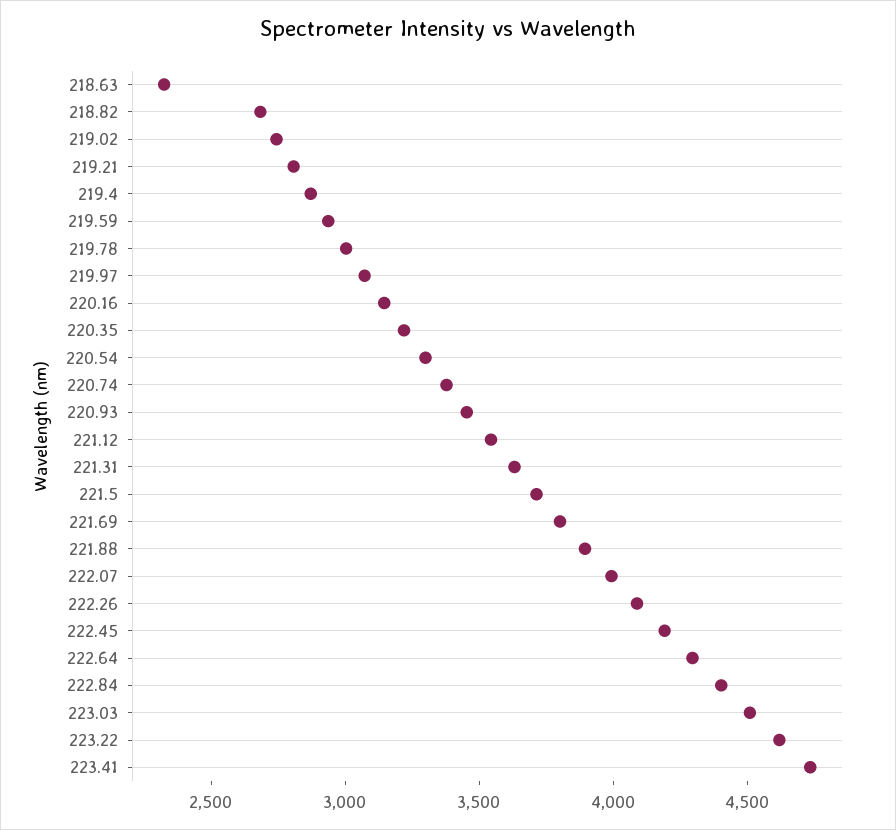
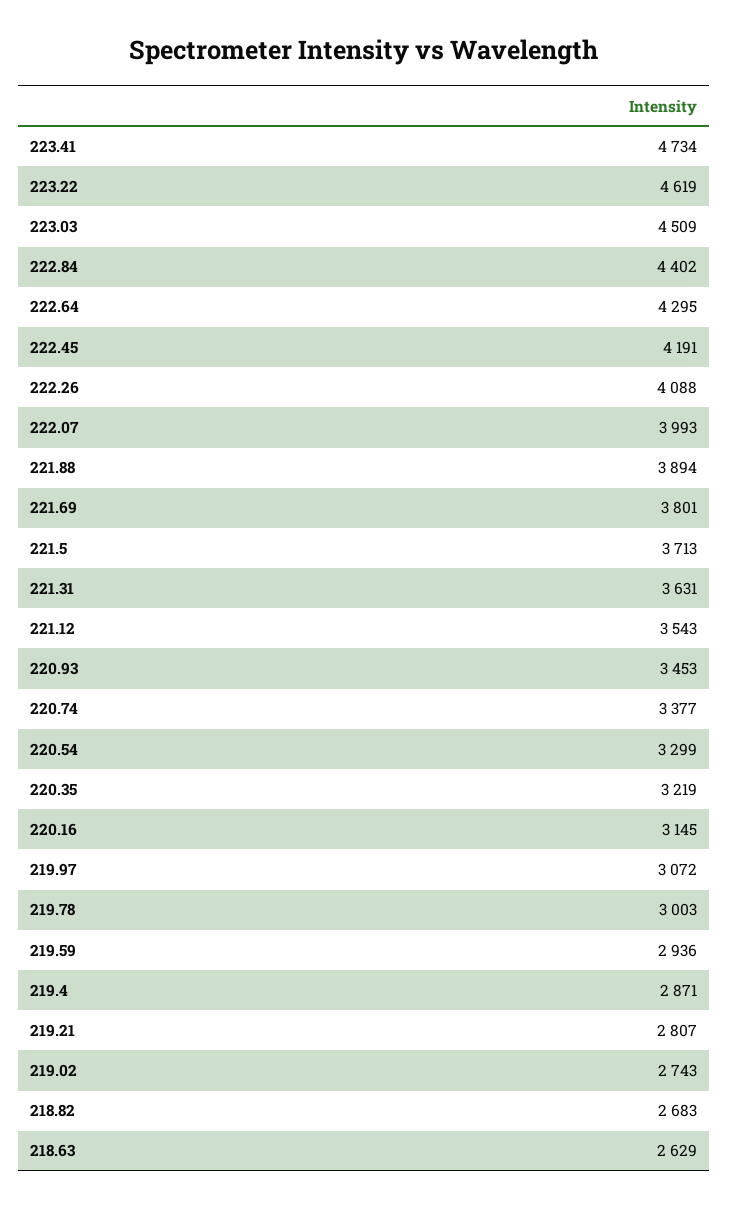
218.63: 2300 -> 2629

